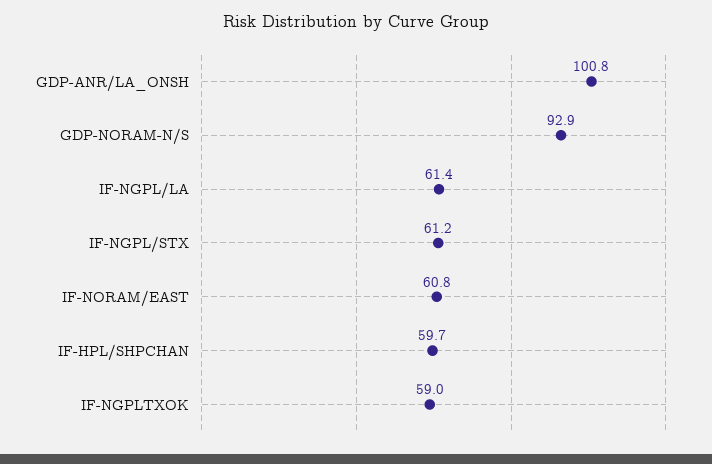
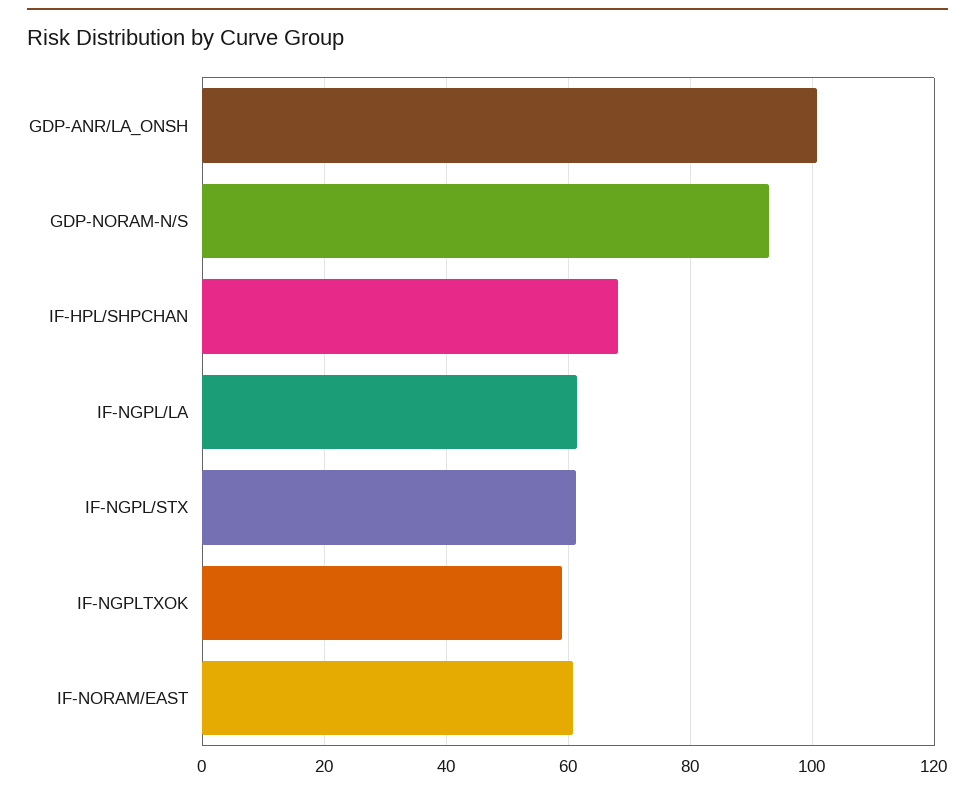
IF-HPL/SHPCHAN: 59.7 -> 68

